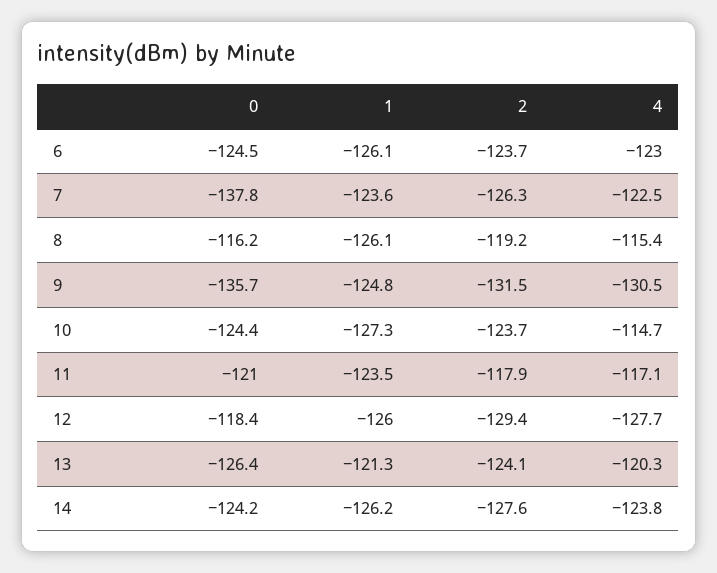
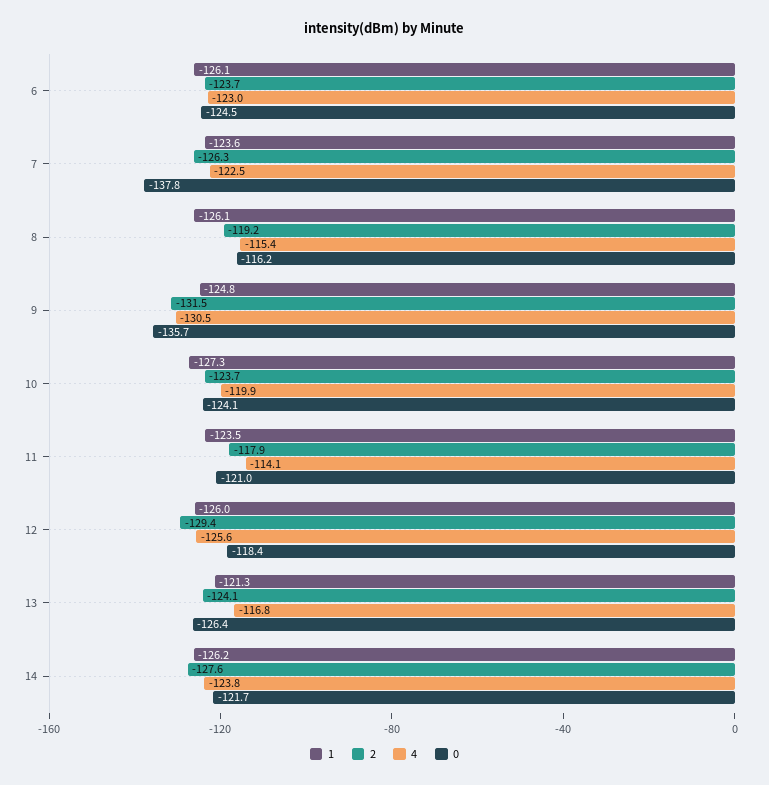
0, 10: -124.4 -> -124.1
4, 10: -114.7 -> -119.9
4, 11: -117.1 -> -114.1
4, 12: -127.7 -> -125.6
4, 13: -120.3 -> -116.8
0, 14: -124.2 -> -121.7

